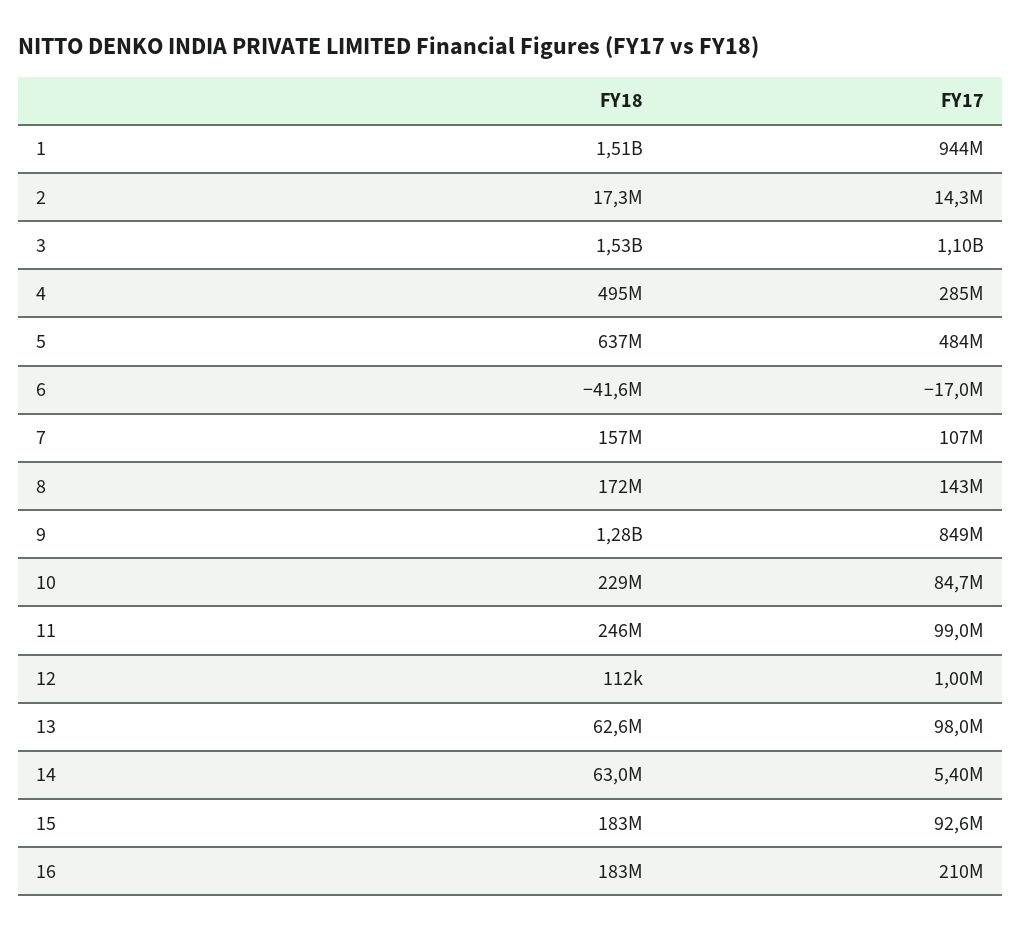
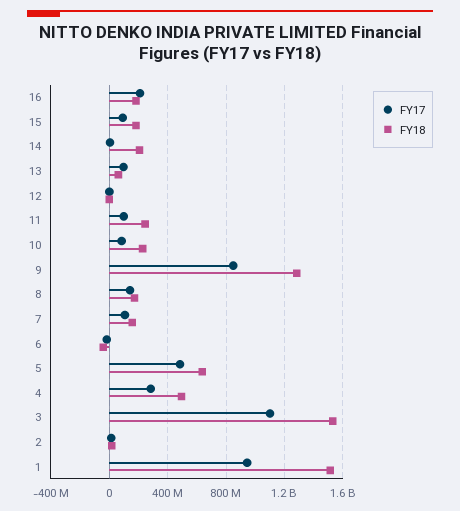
FY18, 14: 63000000 -> 200000000

